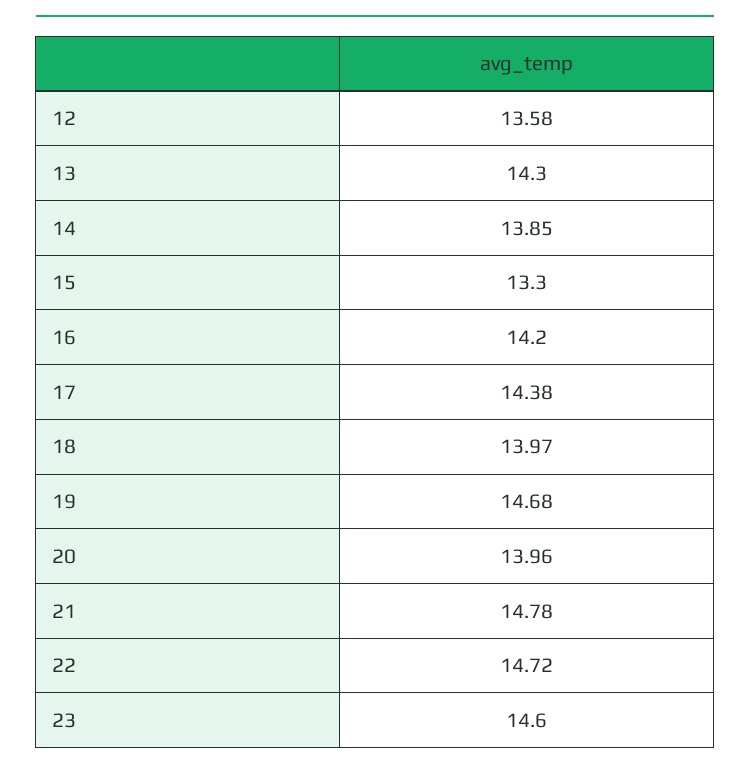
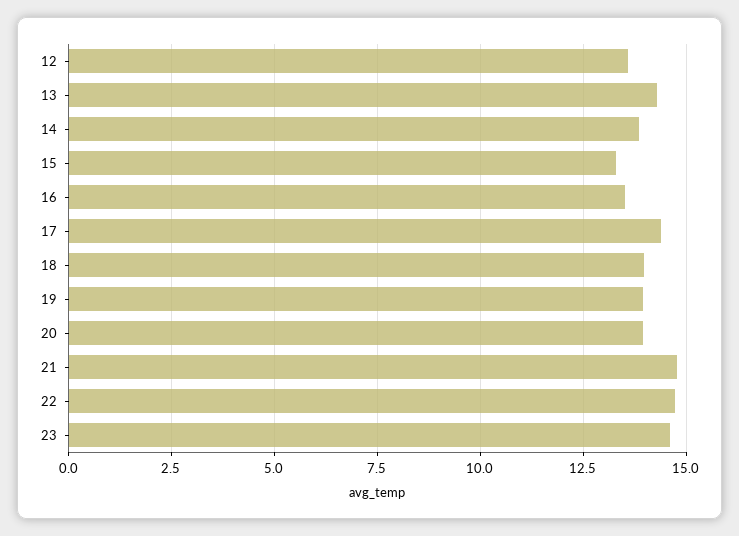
16: 14.2 -> 13.5
19: 14.68 -> 14

